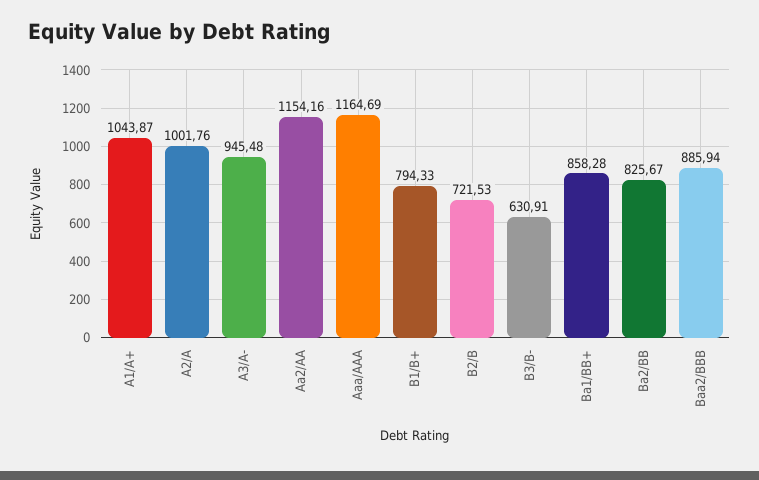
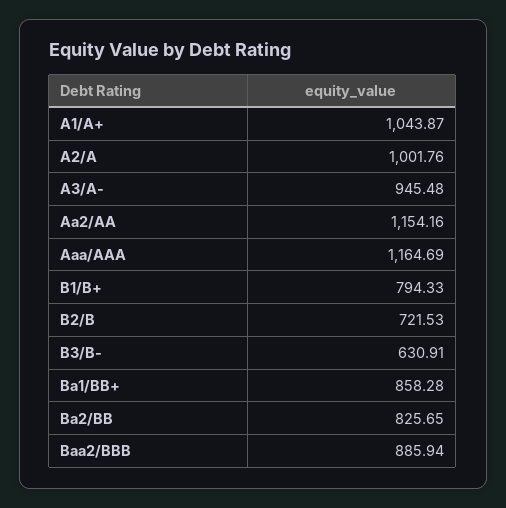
Ba2/BB: 825.67 -> 825.65

